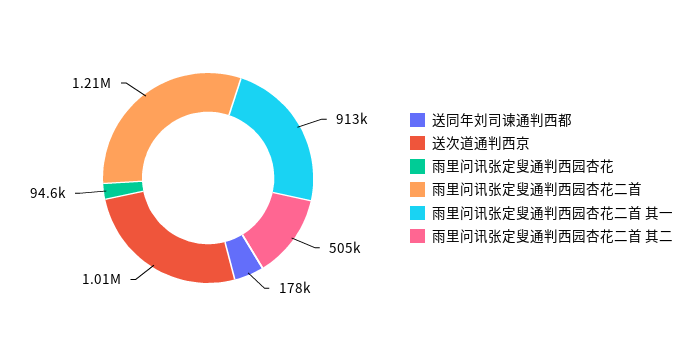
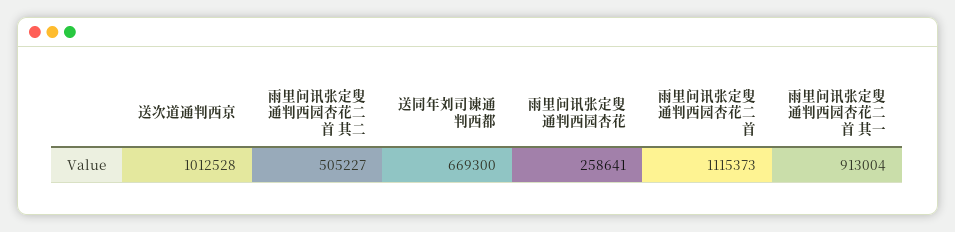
送同年刘司谏通判西都: 178000 -> 669300
雨里问讯张定叟通判西园杏花: 94600 -> 258641
雨里问讯张定叟通判西园杏花二首: 1210000 -> 1115373

